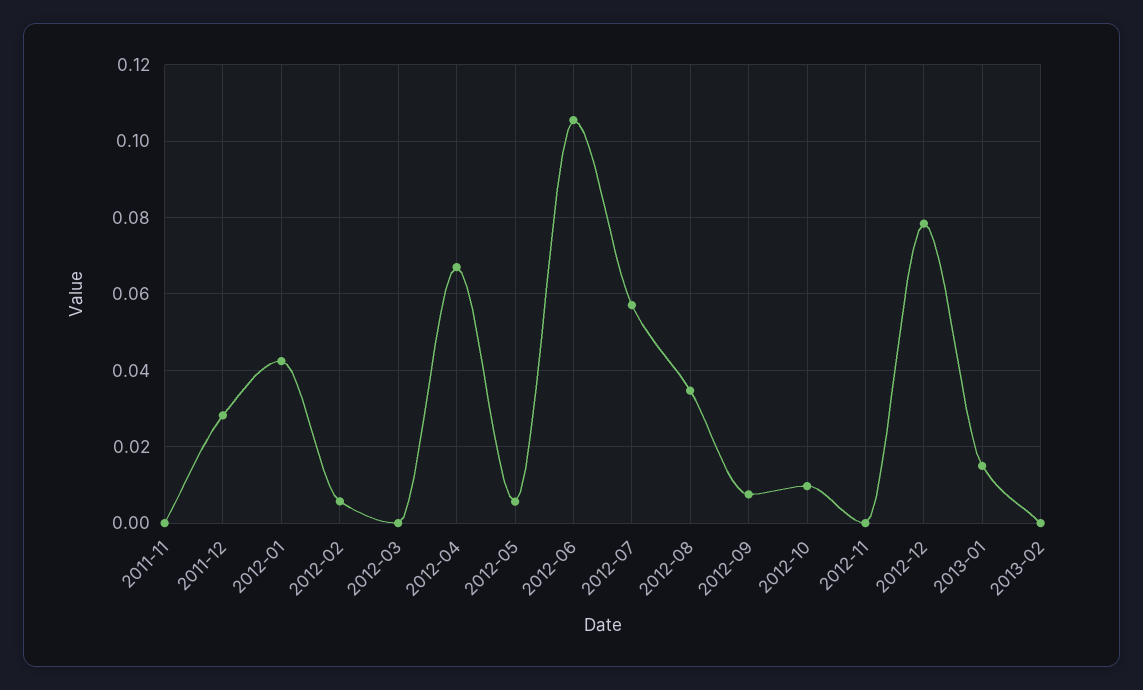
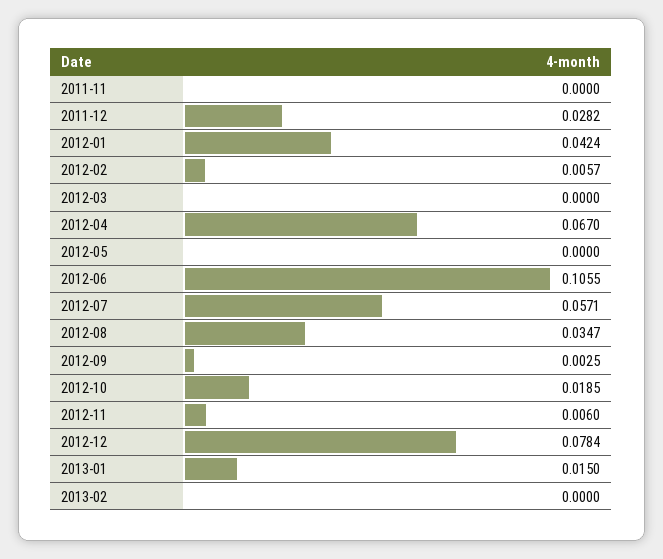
2012-05: 0.006 -> 0
2012-09: 0.008 -> 0.0025
2012-10: 0.01 -> 0.0185
2012-11: 0 -> 0.006

